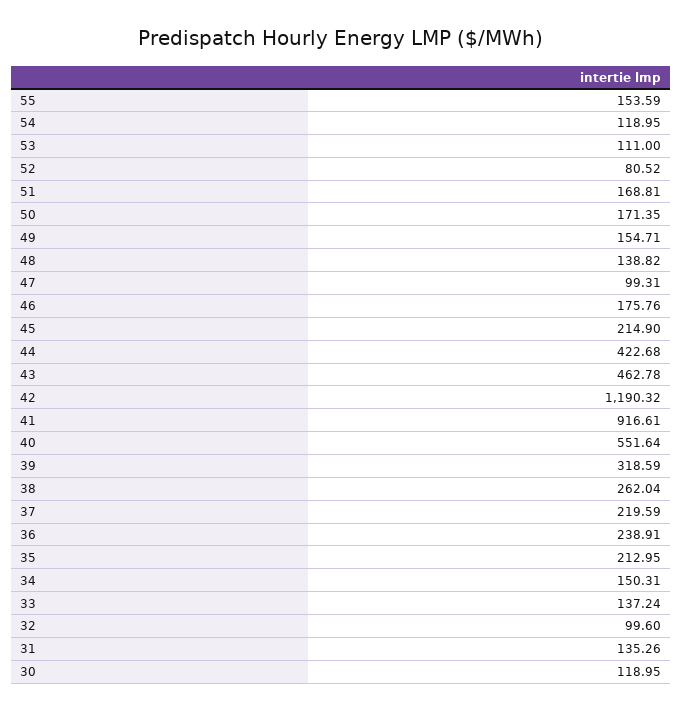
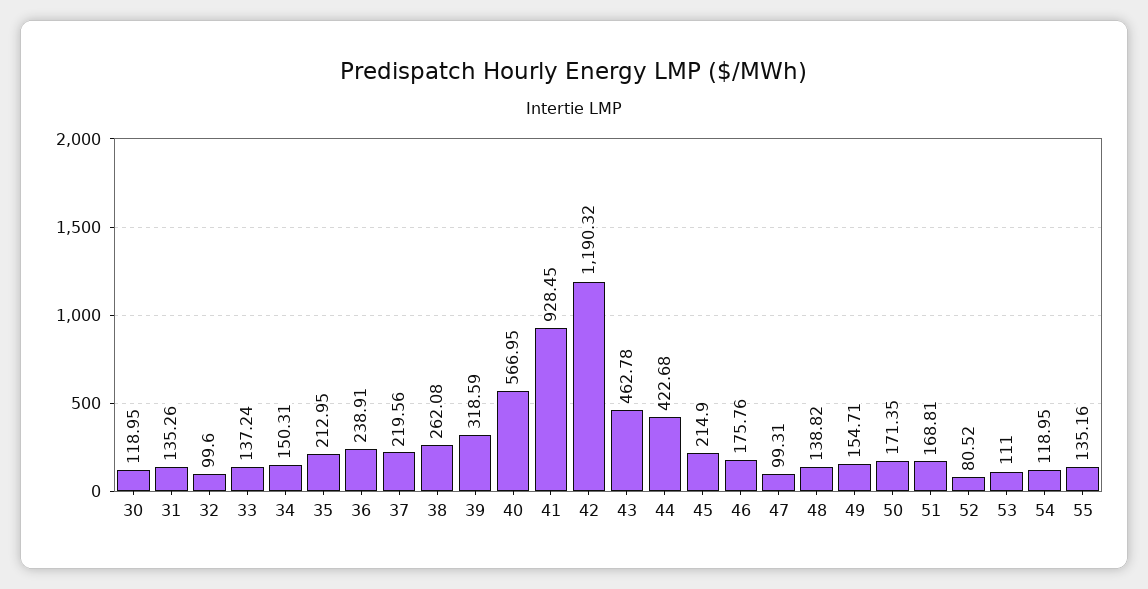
55: 153.59 -> 135.16
41: 916.61 -> 928.45
40: 551.64 -> 566.95
38: 262.04 -> 262.08
37: 219.59 -> 219.56

